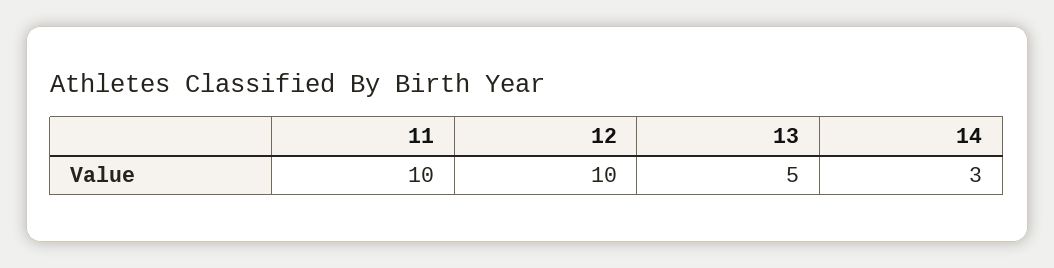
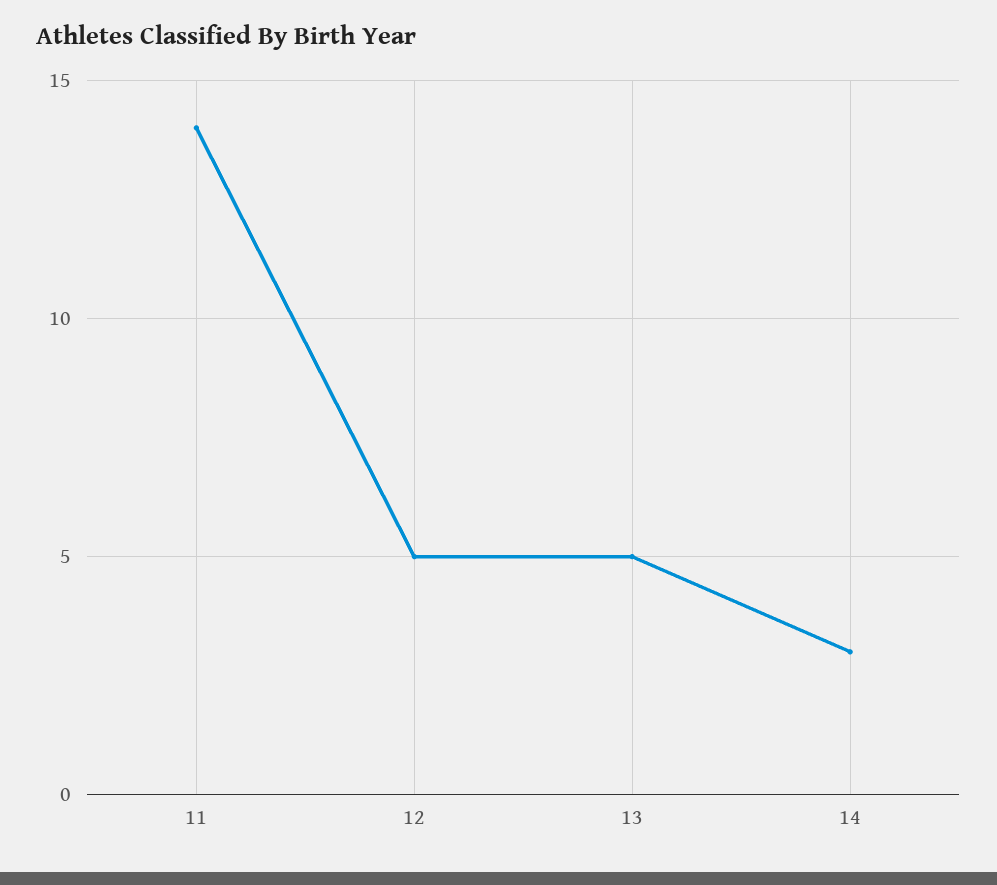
11: 10 -> 14
12: 10 -> 5

